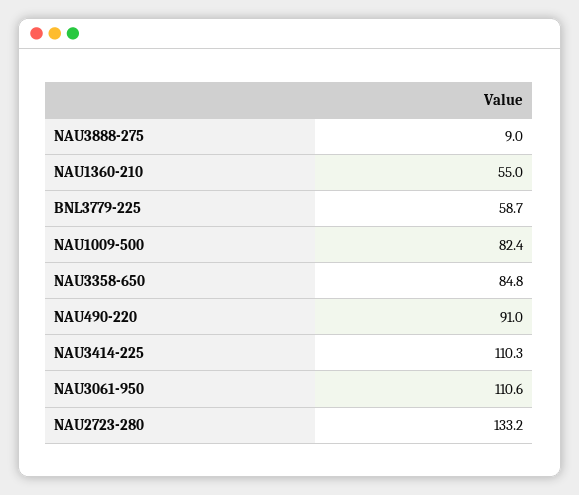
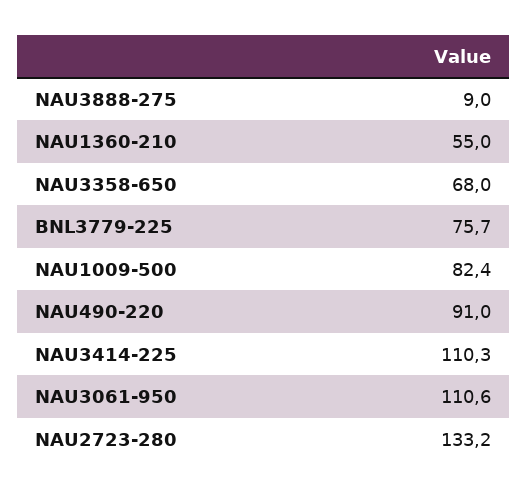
BNL3779-225: 58.7 -> 75.7
NAU3358-650: 84.8 -> 68

